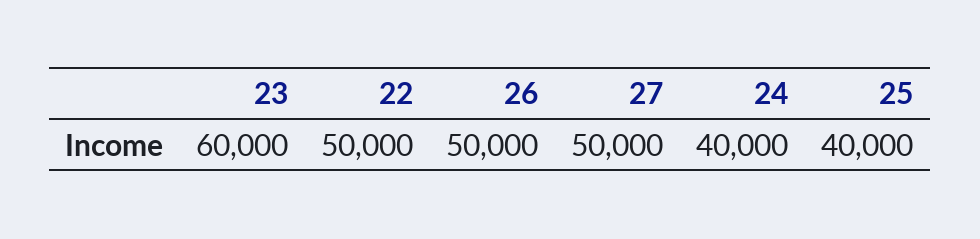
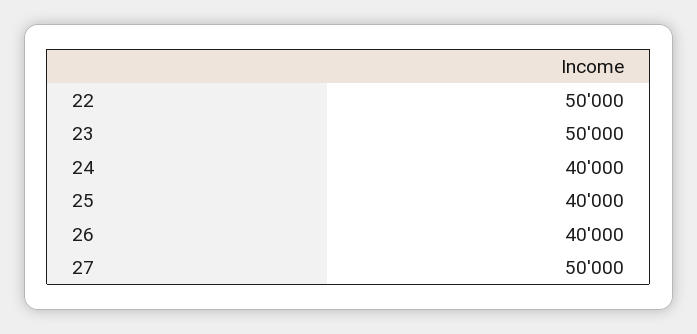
23: 60000 -> 50000
26: 50000 -> 40000

